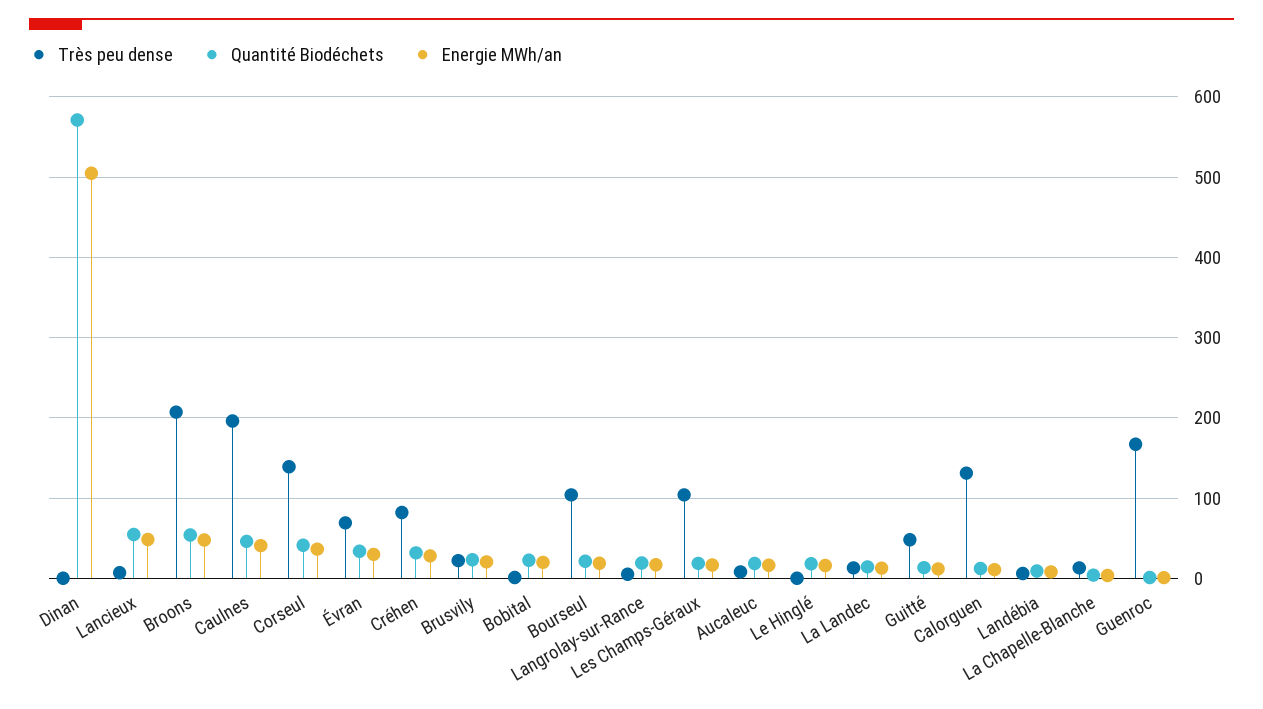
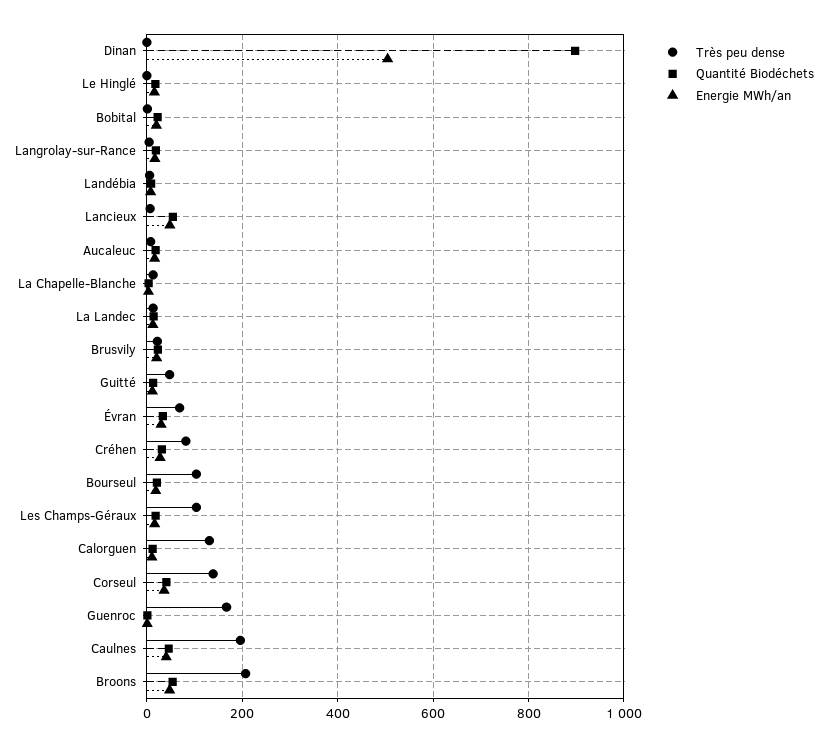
Quantité Biodéchets, Dinan: 570 -> 900

